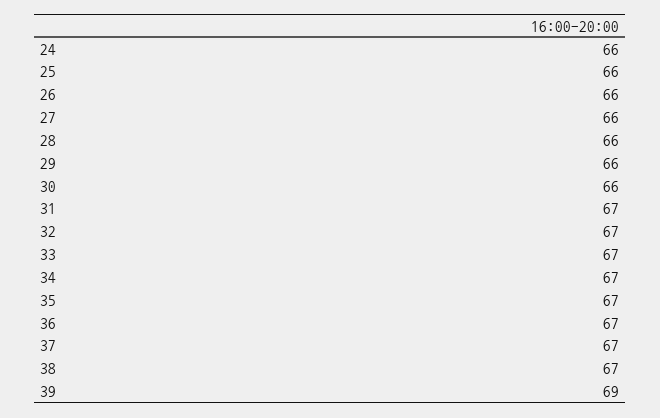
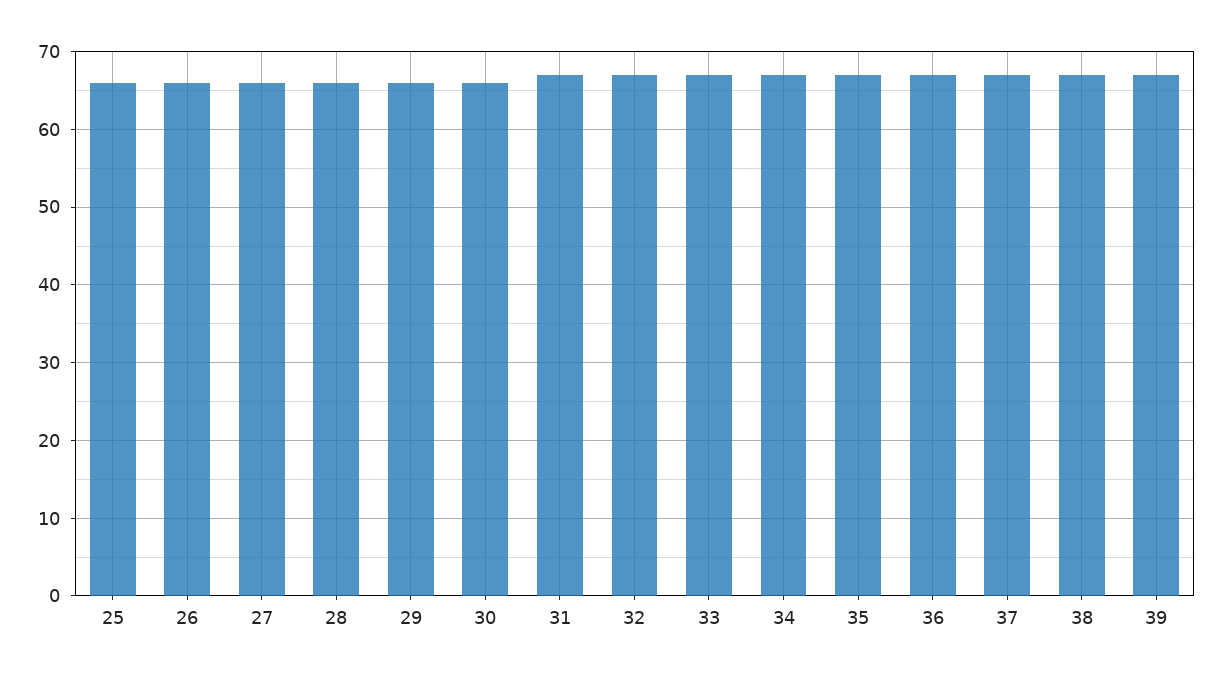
24: 66 -> none
39: 69 -> 67

